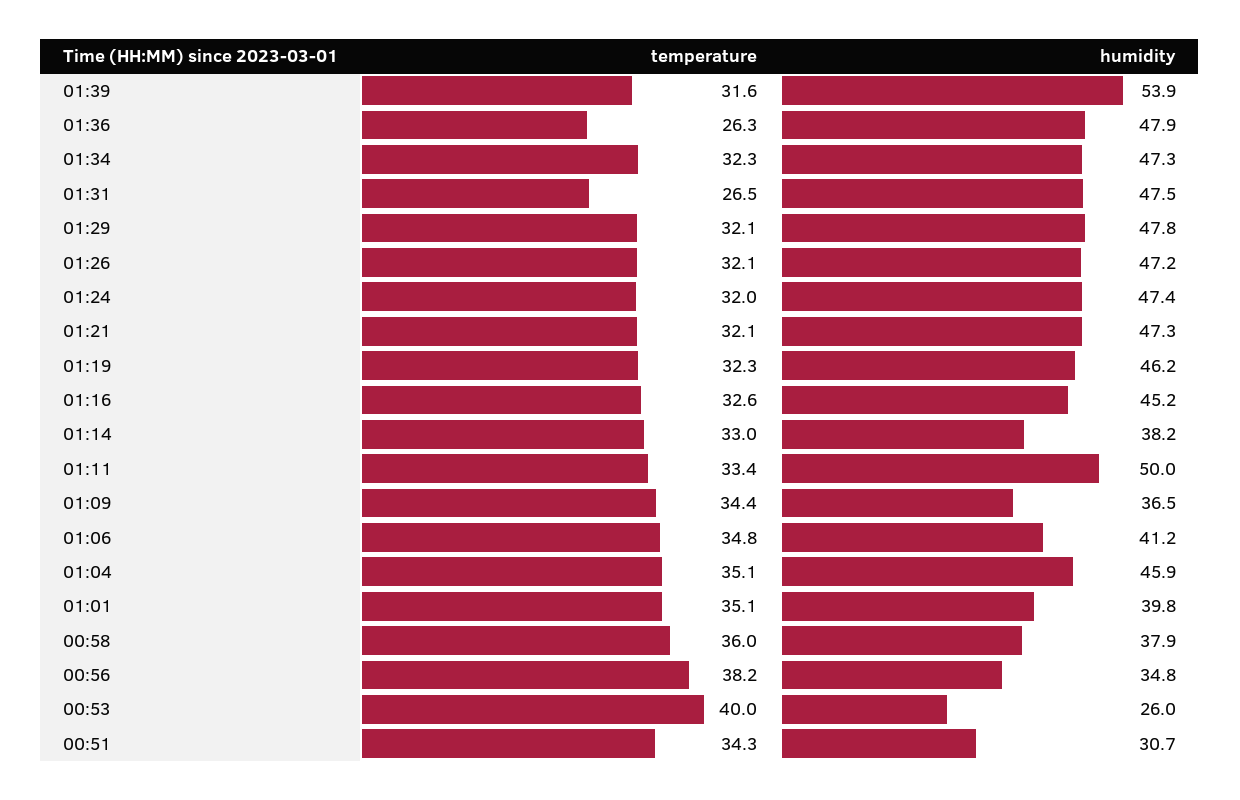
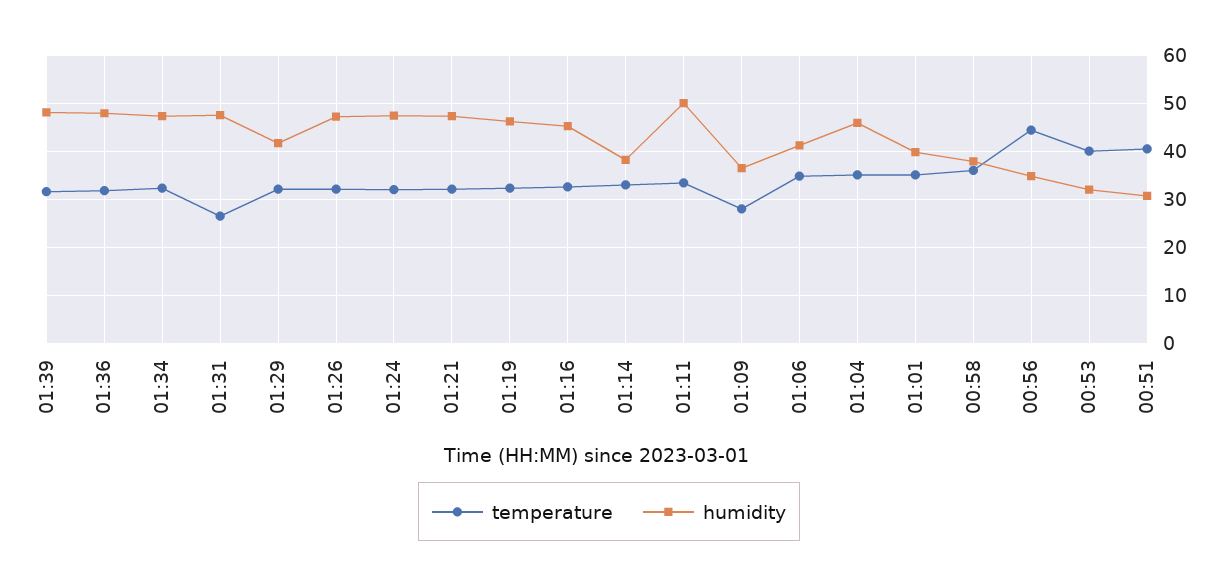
humidity, 01:39: 53.9 -> 48
temperature, 01:36: 26.3 -> 32
humidity, 01:29: 47.8 -> 42
temperature, 01:09: 34.4 -> 28
temperature, 00:56: 38.2 -> 44
humidity, 00:53: 26 -> 32
temperature, 00:51: 34.3 -> 40

